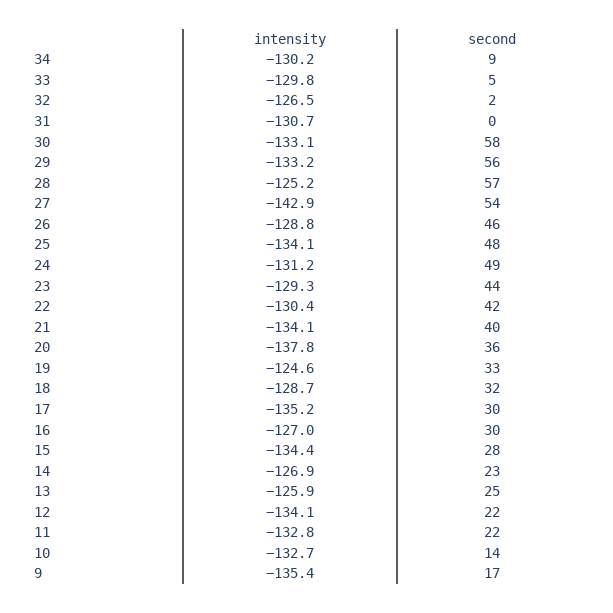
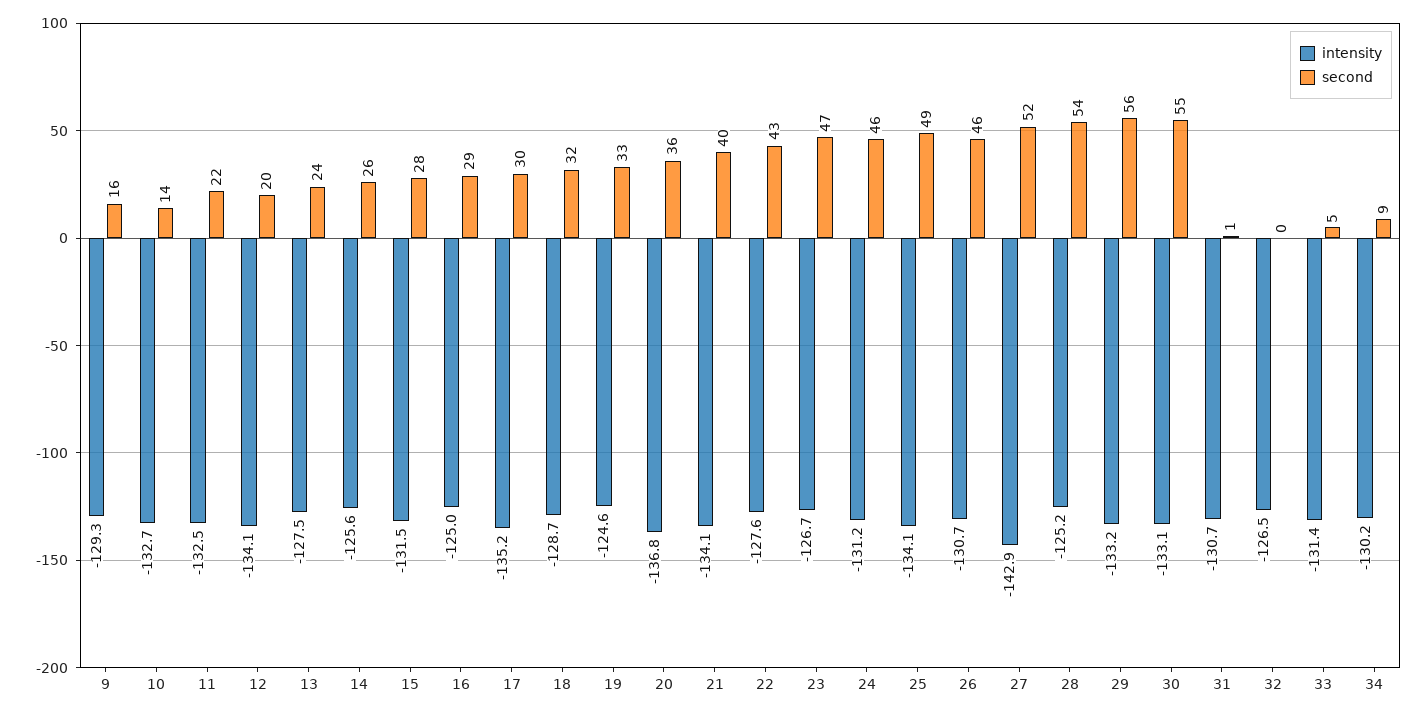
intensity, 33: -129.8 -> -131.4
second, 32: 2 -> 0
second, 31: 0 -> 1
second, 30: 58 -> 55
second, 28: 57 -> 54
second, 27: 54 -> 52
intensity, 26: -128.8 -> -130.7
second, 25: 48 -> 49
second, 24: 49 -> 46
intensity, 23: -129.3 -> -126.7
second, 23: 44 -> 47
intensity, 22: -130.4 -> -127.6
second, 22: 42 -> 43
intensity, 20: -137.8 -> -136.8
intensity, 16: -127 -> -125
second, 16: 30 -> 29
intensity, 15: -134.4 -> -131.5
intensity, 14: -126.9 -> -125.6
second, 14: 23 -> 26
intensity, 13: -125.9 -> -127.5
second, 13: 25 -> 24
second, 12: 22 -> 20
intensity, 11: -132.8 -> -132.5
intensity, 9: -135.4 -> -129.3
second, 9: 17 -> 16

